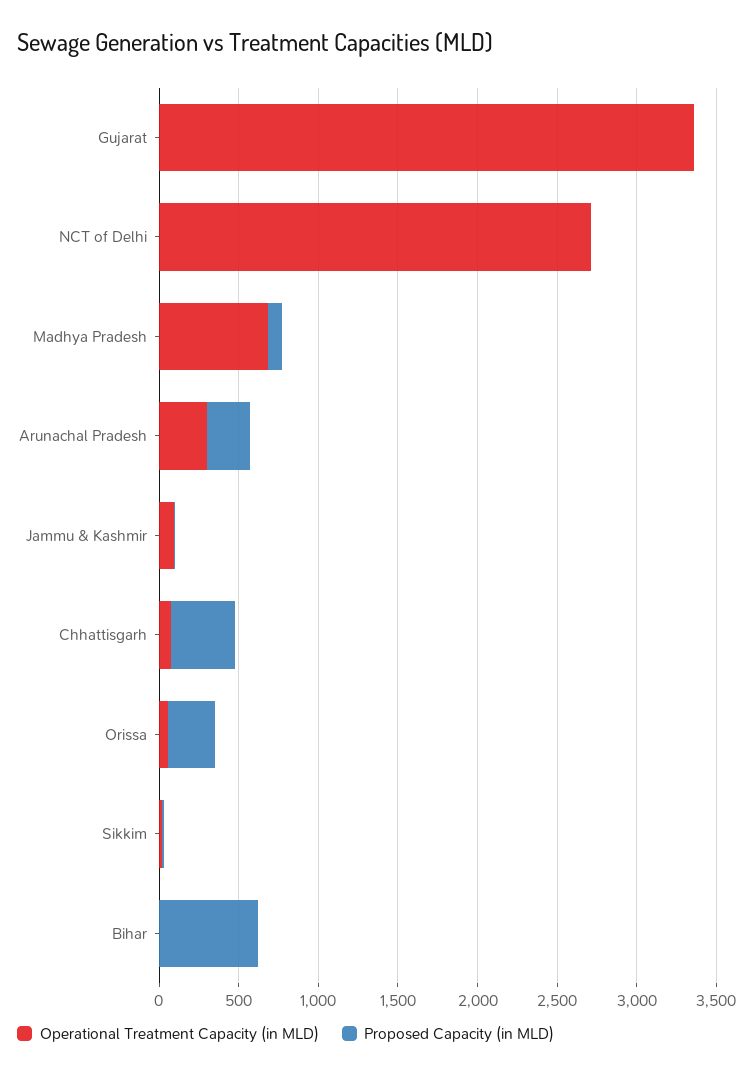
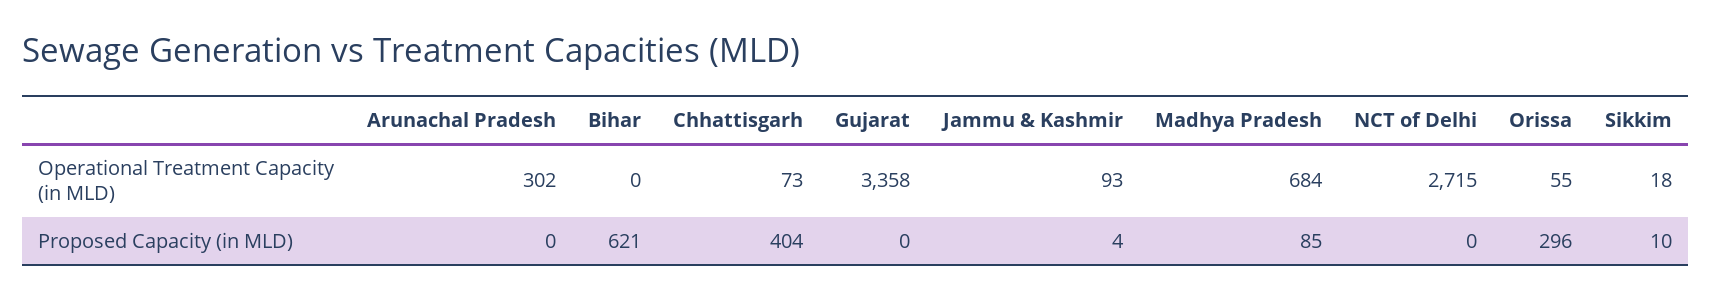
Proposed Capacity (in MLD), Arunachal Pradesh: 300 -> 0

